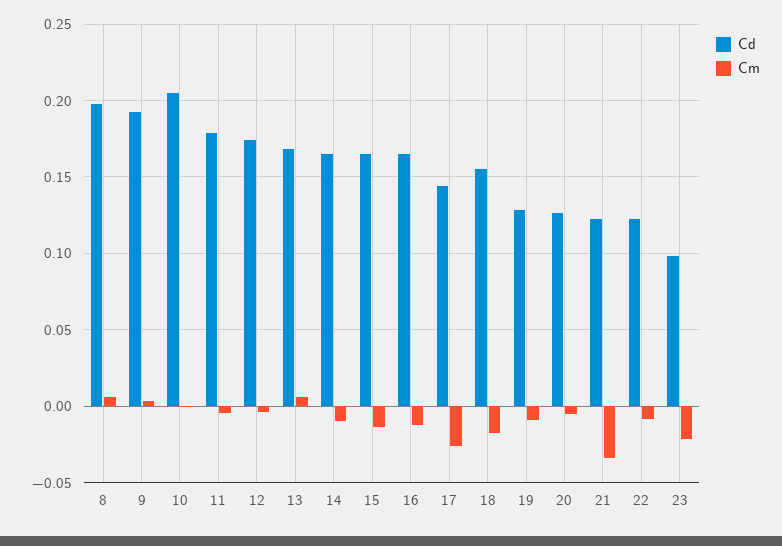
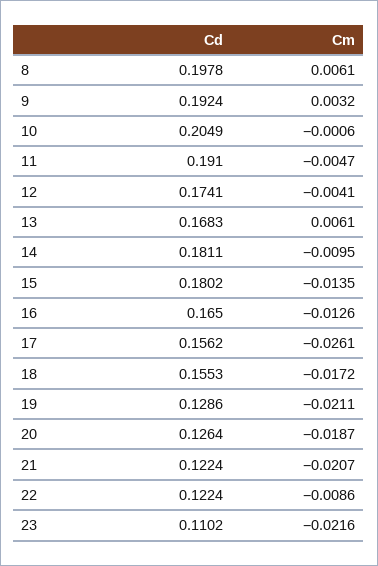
Cd, 11: 0.18 -> 0.191
Cd, 14: 0.165 -> 0.1811
Cd, 15: 0.165 -> 0.1802
Cd, 17: 0.145 -> 0.1562
Cm, 19: -0.01 -> -0.0211
Cm, 20: -0.005 -> -0.0187
Cm, 21: -0.035 -> -0.0207
Cd, 23: 0.1 -> 0.1102

